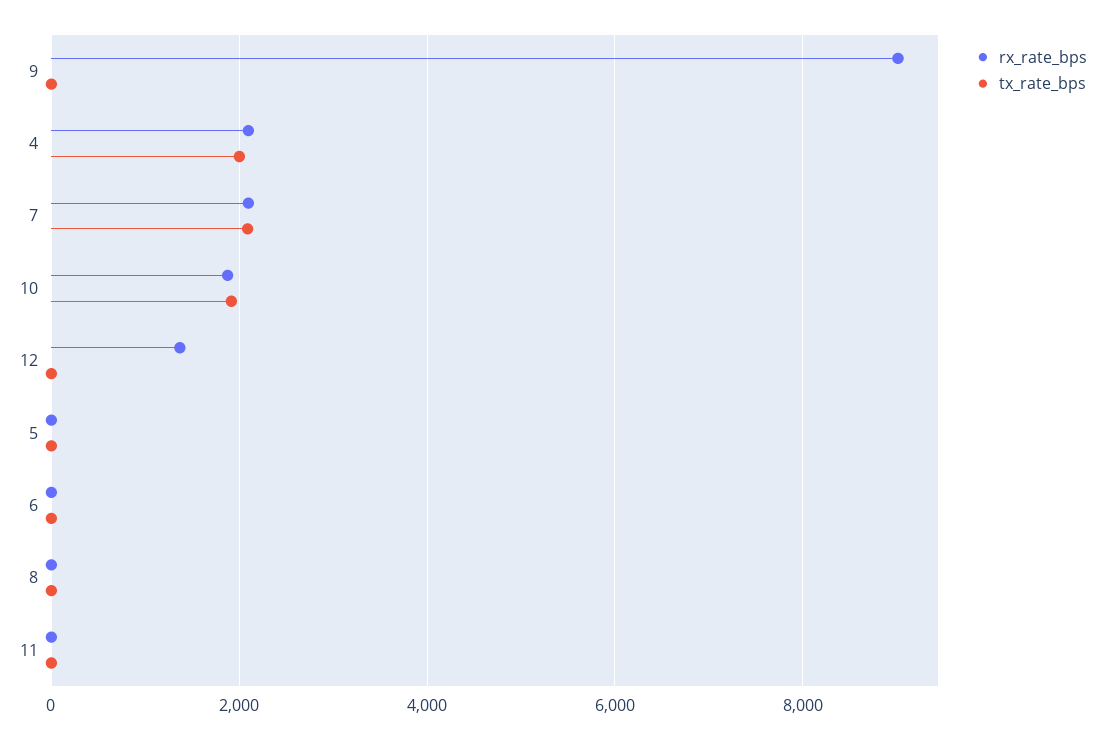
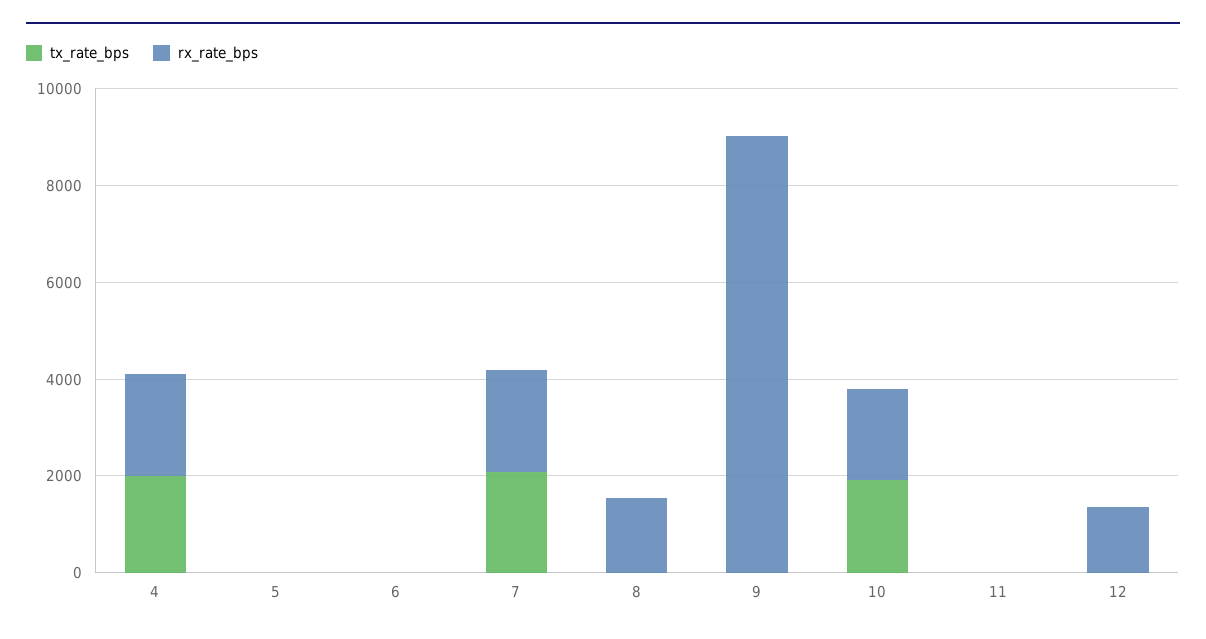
rx_rate_bps, 8: 0 -> 1500

